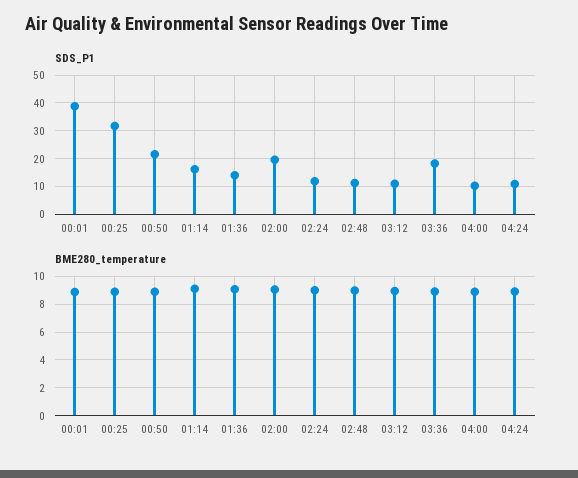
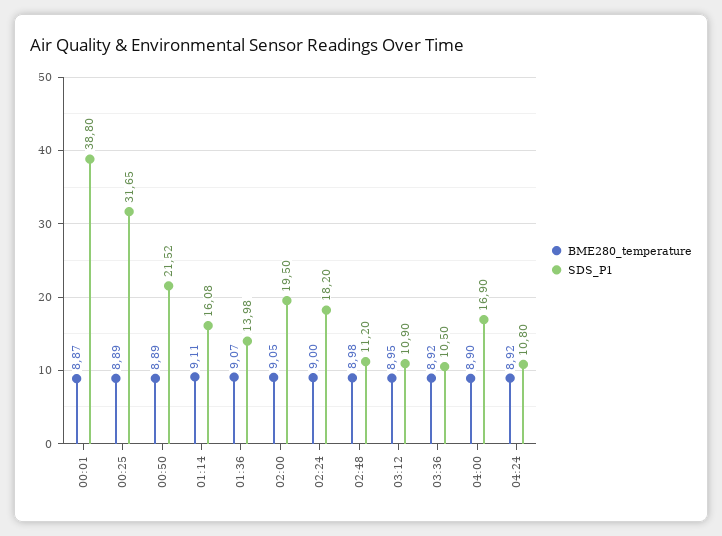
SDS_P1, 02:24: 12.5 -> 18.2
SDS_P1, 03:36: 17.5 -> 10.5
SDS_P1, 04:00: 10 -> 16.9

